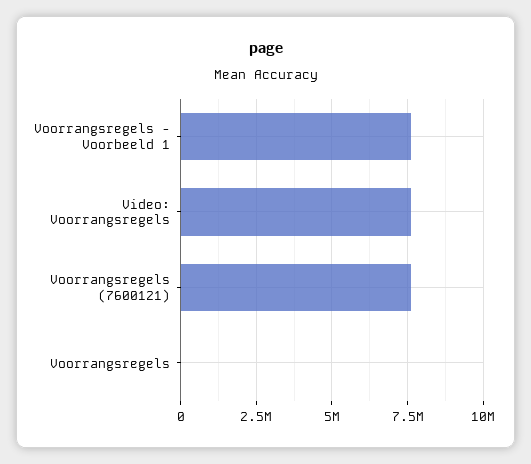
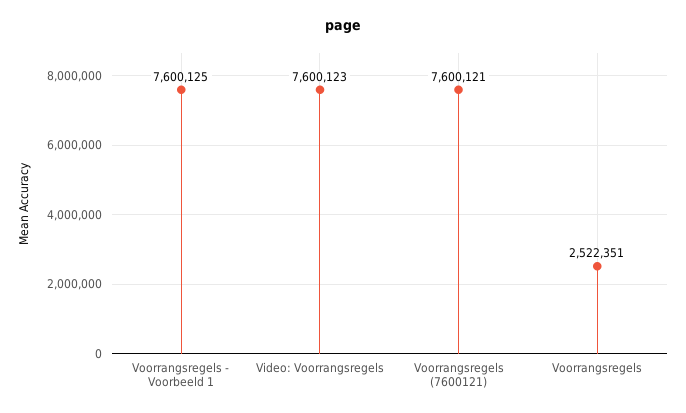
Voorrangsregels: 0 -> 2522351

